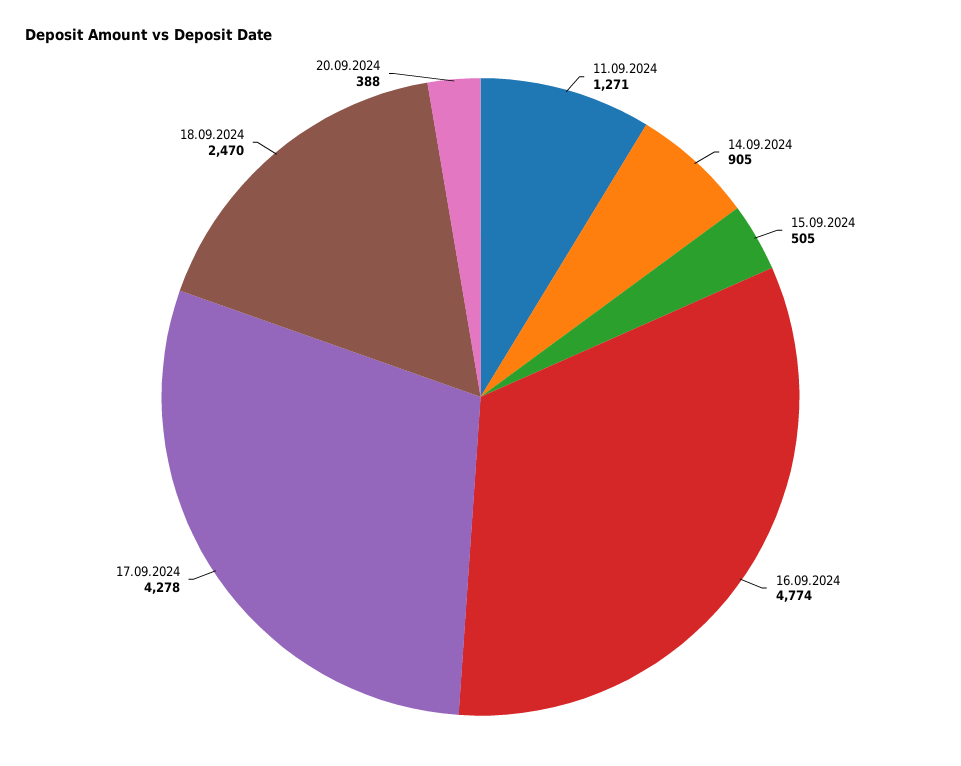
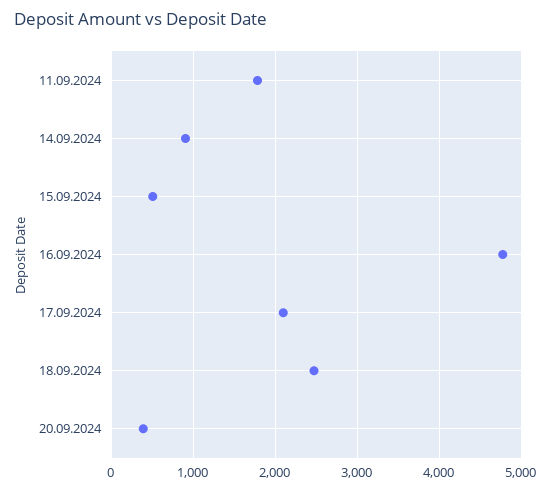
11.09.2024: 1271 -> 1800
17.09.2024: 4278 -> 2100

